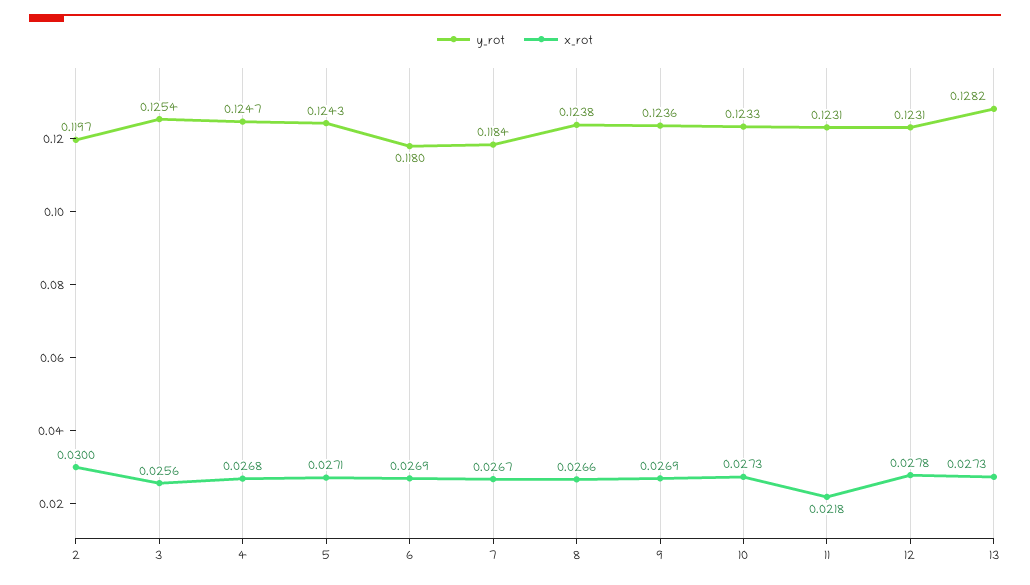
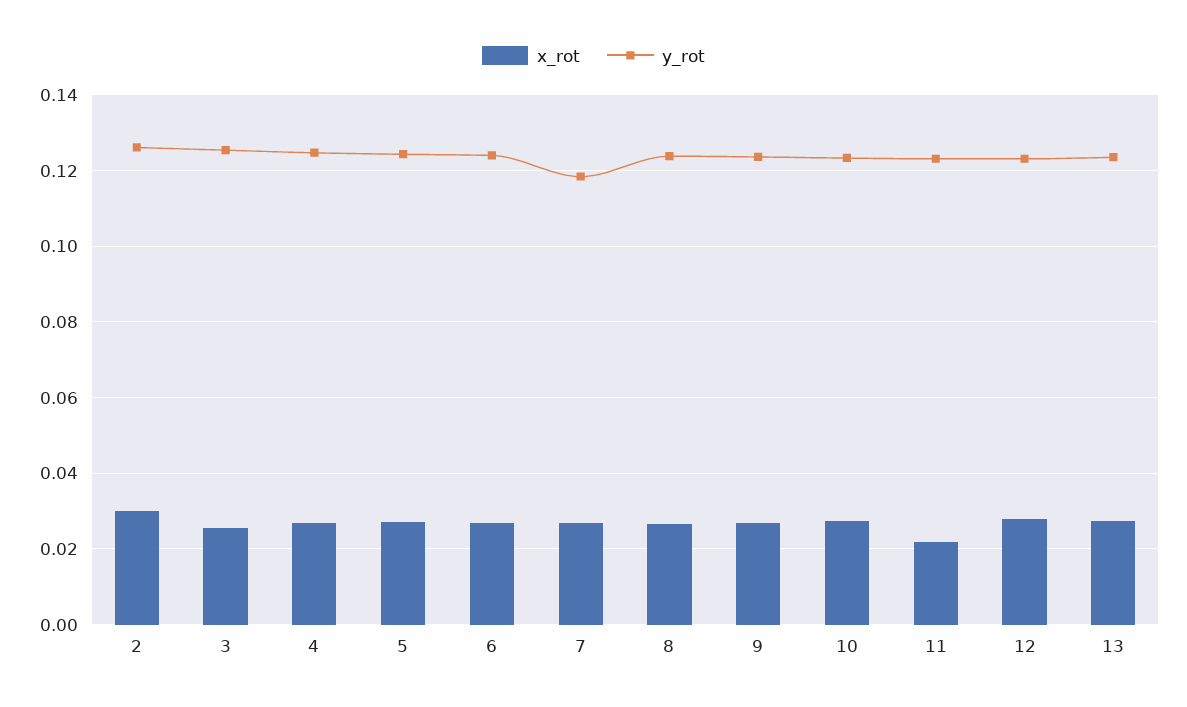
y_rot, 2: 0.1197 -> 0.126
y_rot, 6: 0.118 -> 0.124
y_rot, 13: 0.1282 -> 0.124

